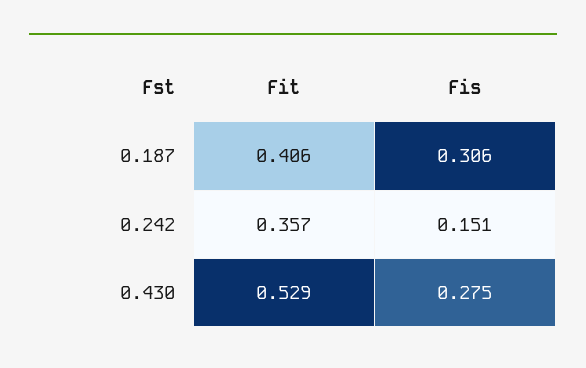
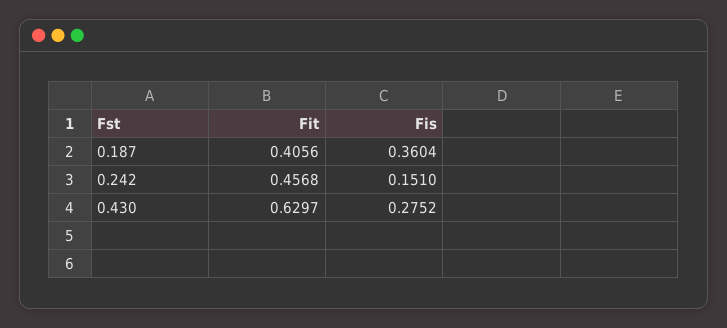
Fis, 0.187: 0.306 -> 0.3604
Fit, 0.242: 0.357 -> 0.4568
Fit, 0.430: 0.529 -> 0.6297

